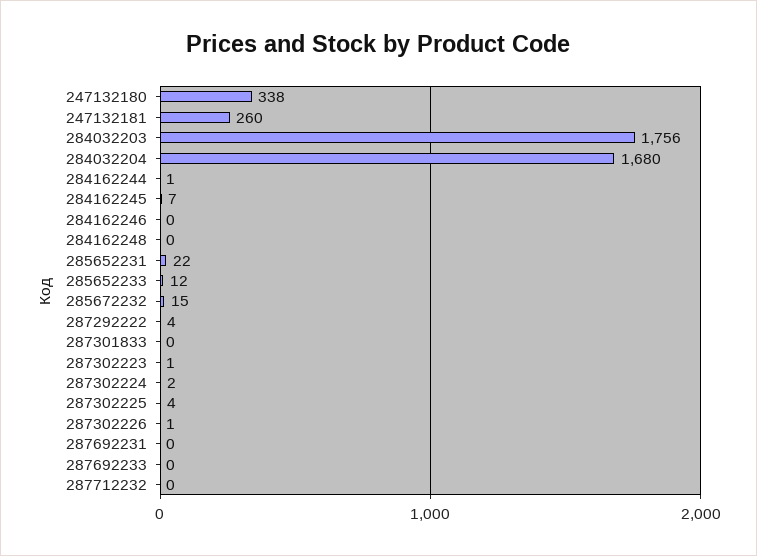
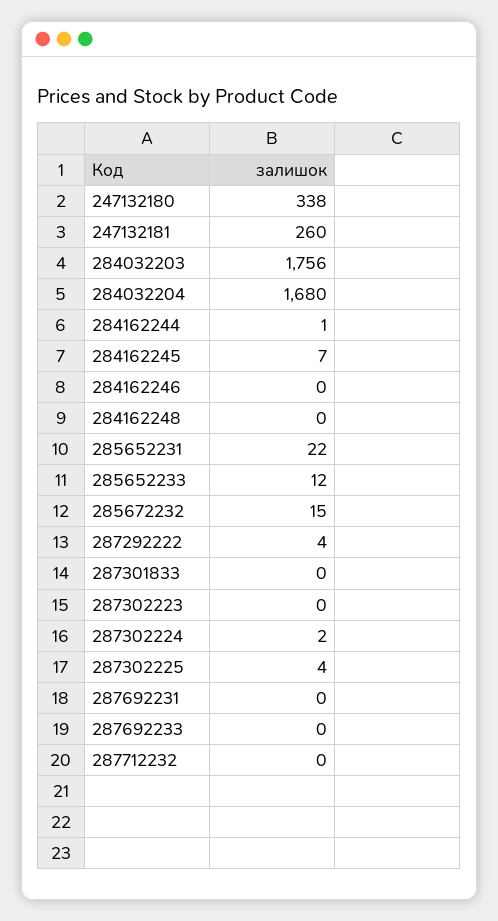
287302223: 1 -> 0
287302226: 1 -> none

